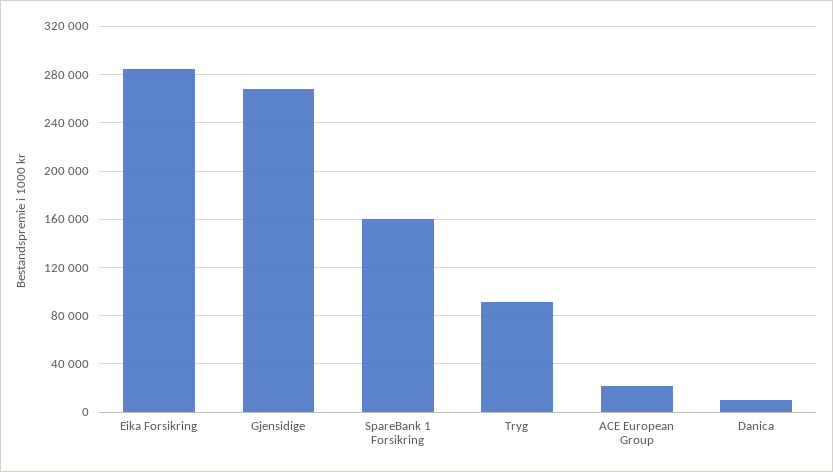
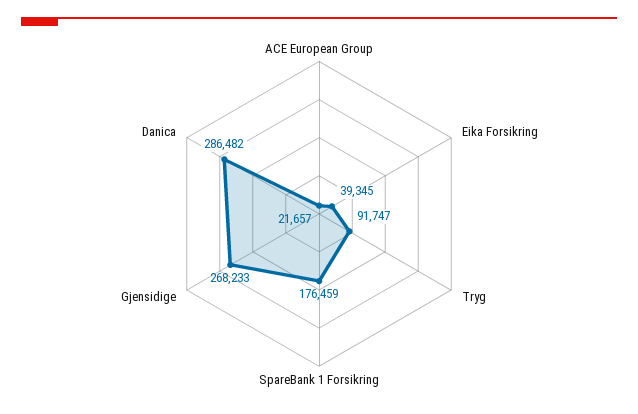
Eika Forsikring: 285000 -> 39345
SpareBank 1 Forsikring: 160000 -> 176459
Danica: 10000 -> 286482

